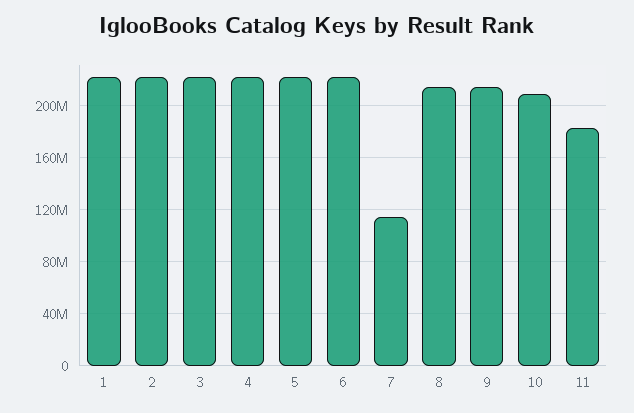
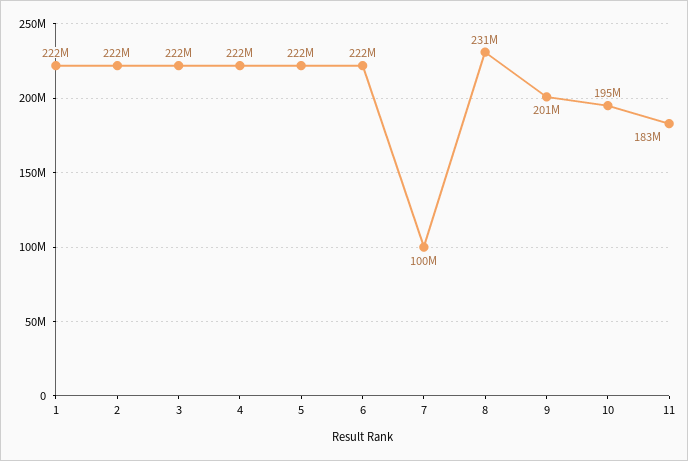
7: 115000000 -> 100000000
8: 215000000 -> 231000000
9: 215000000 -> 201000000
10: 210000000 -> 195000000

